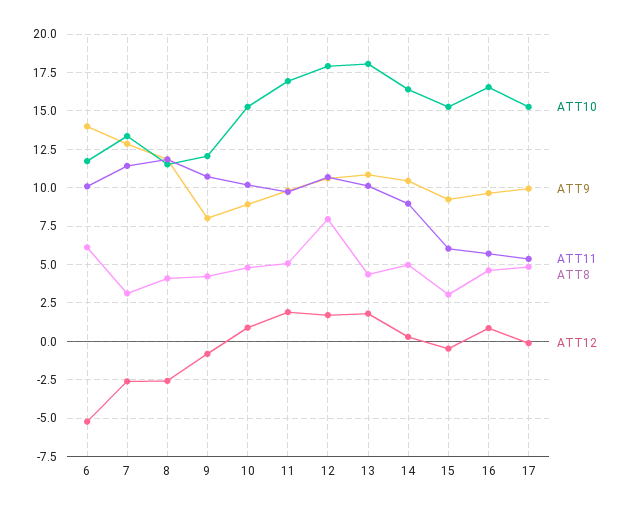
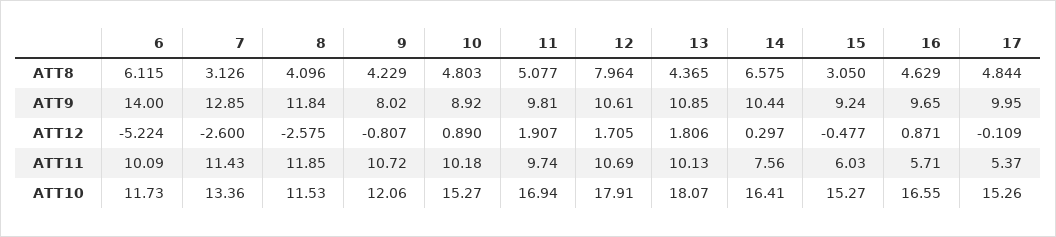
ATT11, 14: 9 -> 7.56
ATT8, 14: 5 -> 6.575

